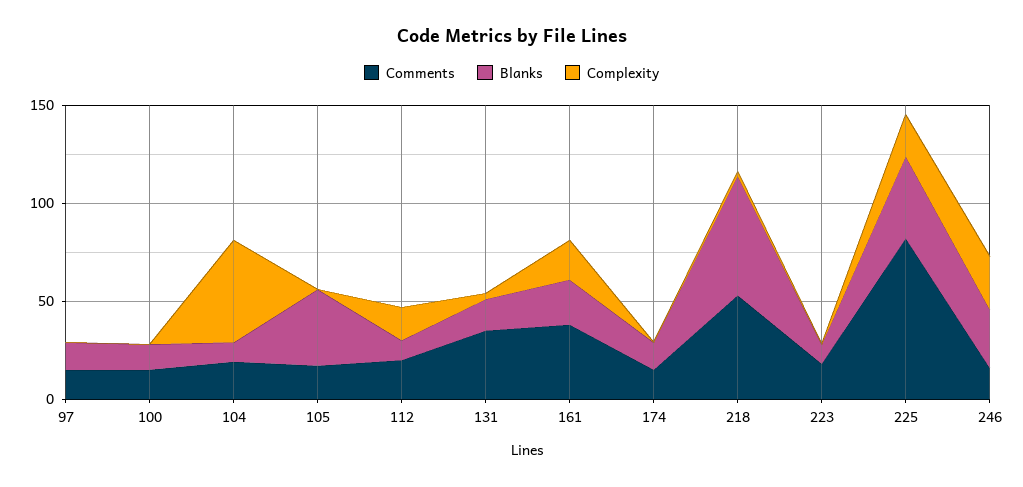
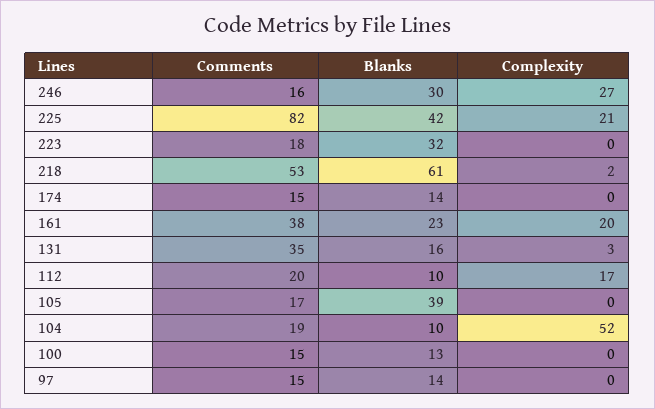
Blanks, 223: 10 -> 32

